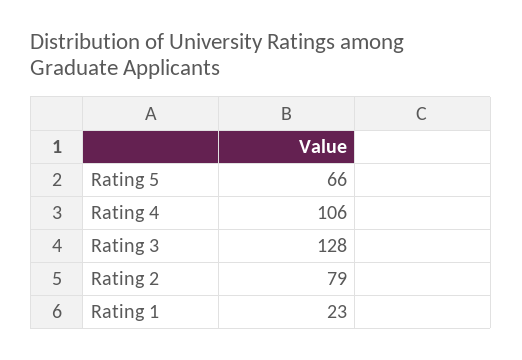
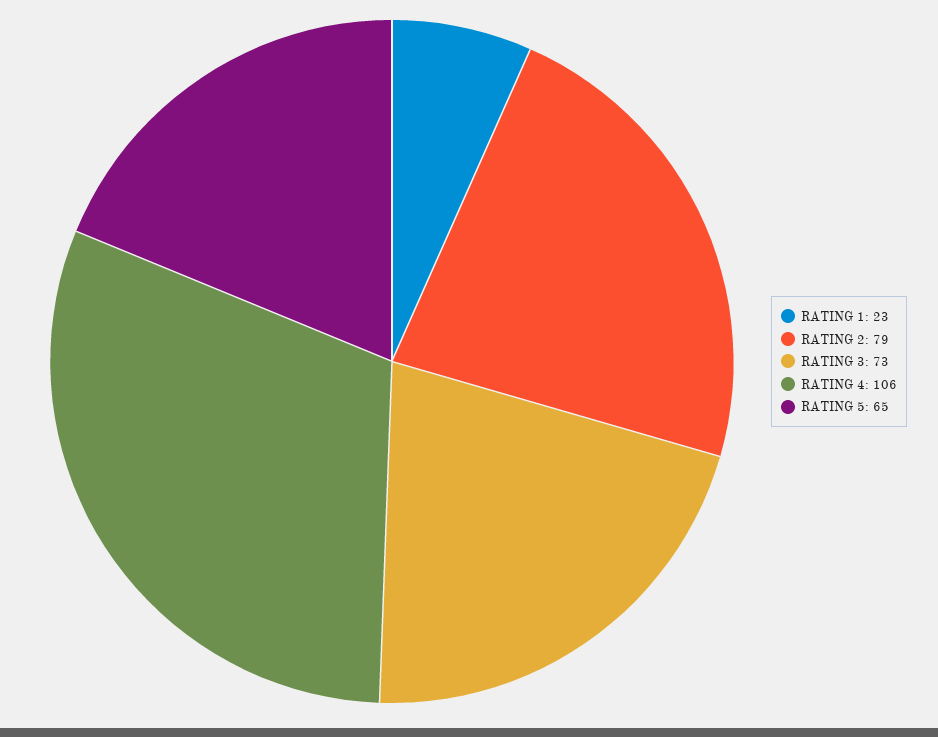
Rating 5: 66 -> 65
Rating 3: 128 -> 73

